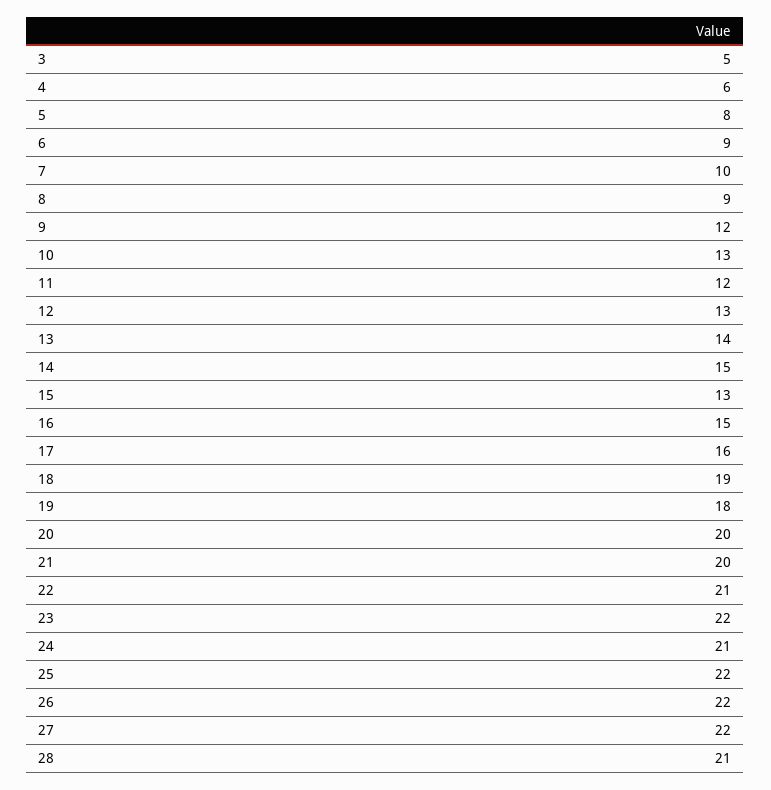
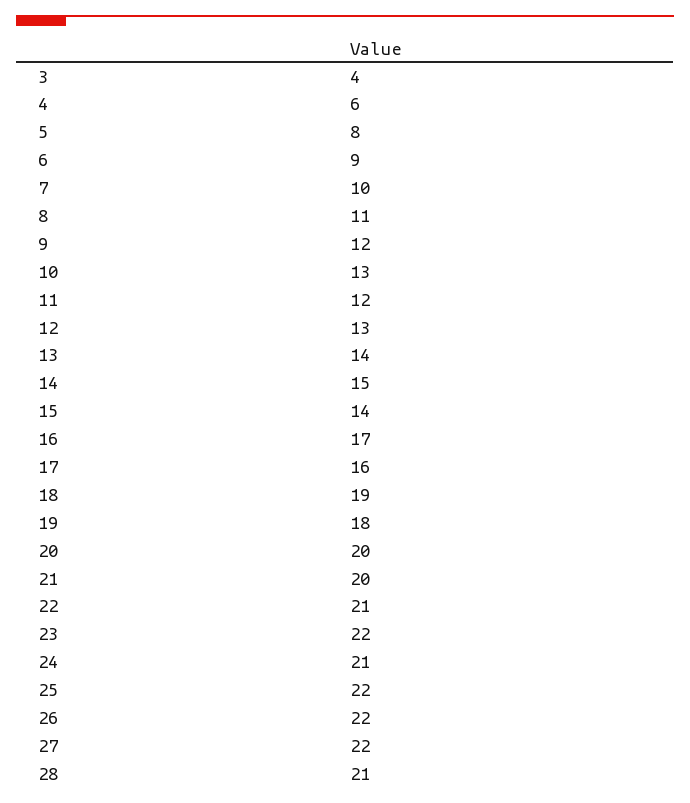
3: 5 -> 4
8: 9 -> 11
15: 13 -> 14
16: 15 -> 17

